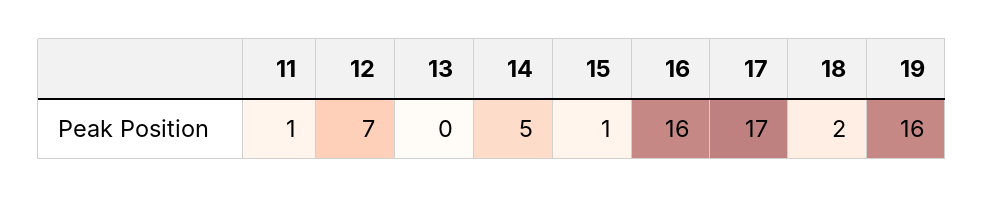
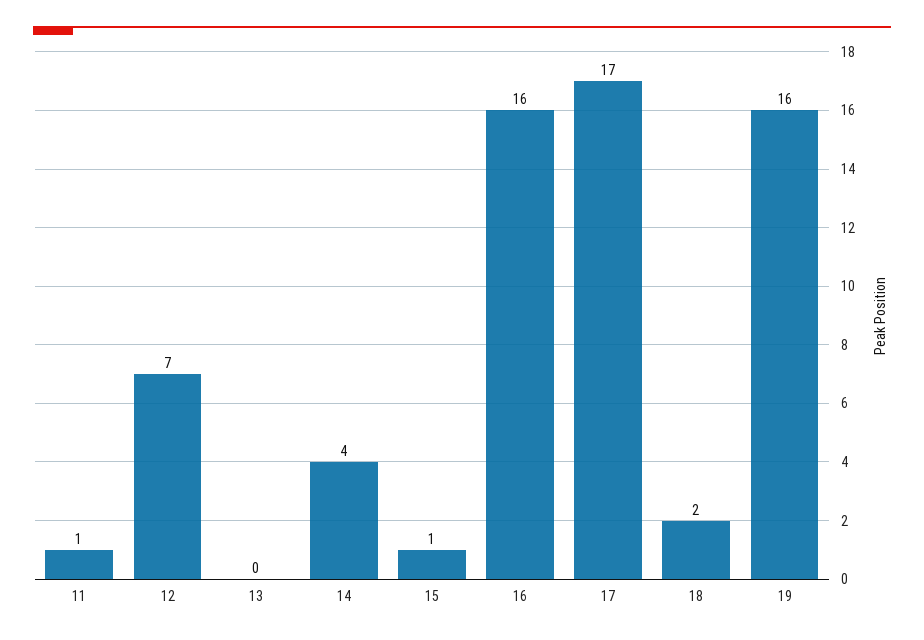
14: 5 -> 4

